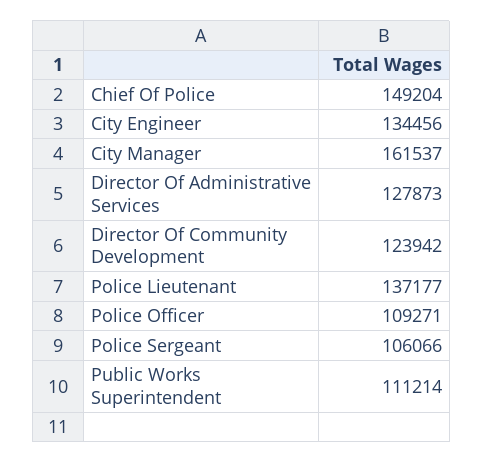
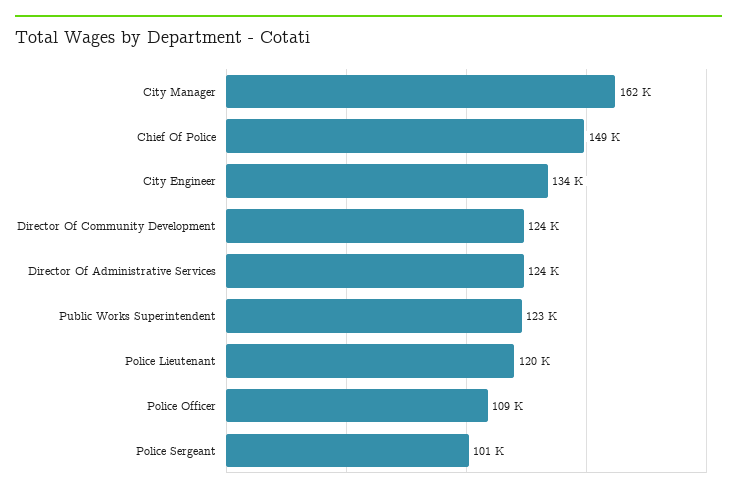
Director Of Administrative Services: 127873 -> 124000
Police Lieutenant: 137177 -> 120000
Police Sergeant: 106066 -> 101000
Public Works Superintendent: 111214 -> 123000

